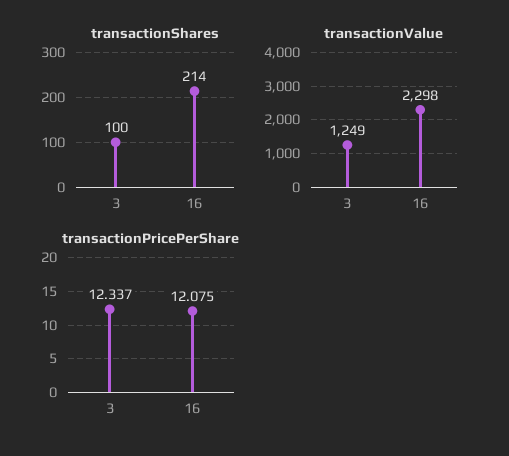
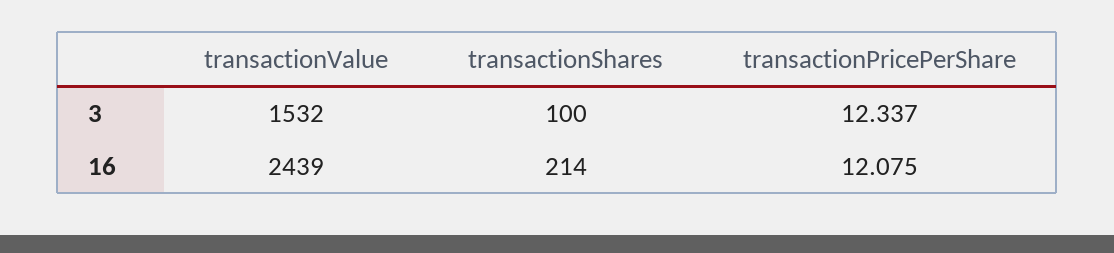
transactionValue, 3: 1249 -> 1532
transactionValue, 16: 2298 -> 2439

